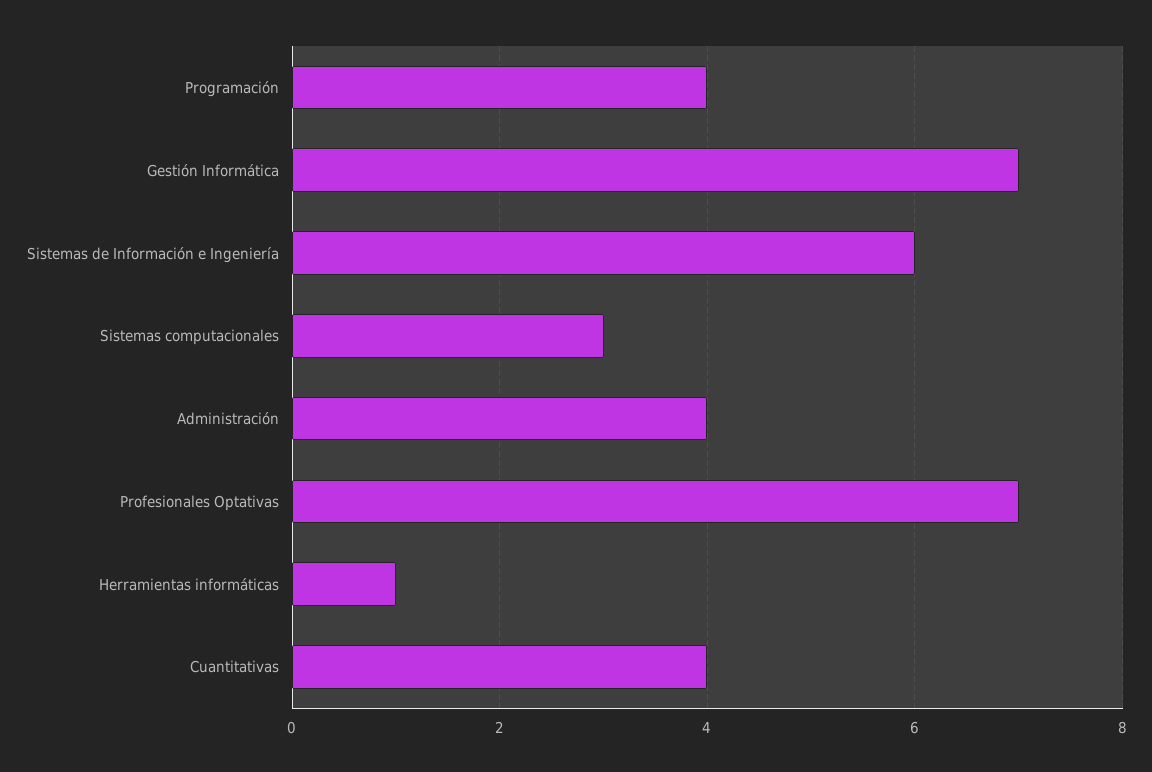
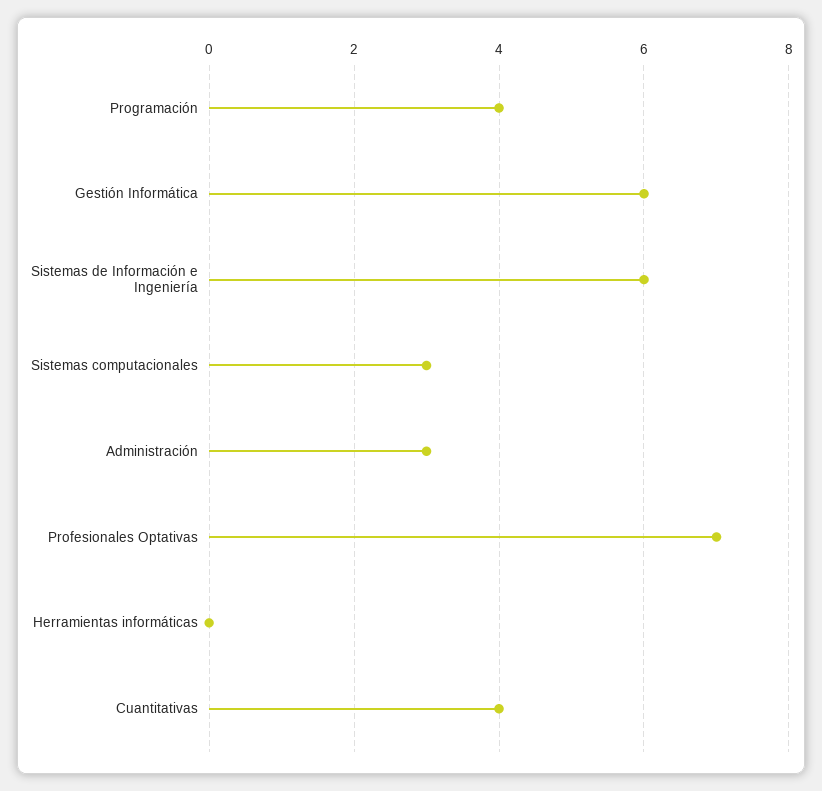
Gestión Informática: 7 -> 6
Administración: 4 -> 3
Herramientas informáticas: 1 -> 0

